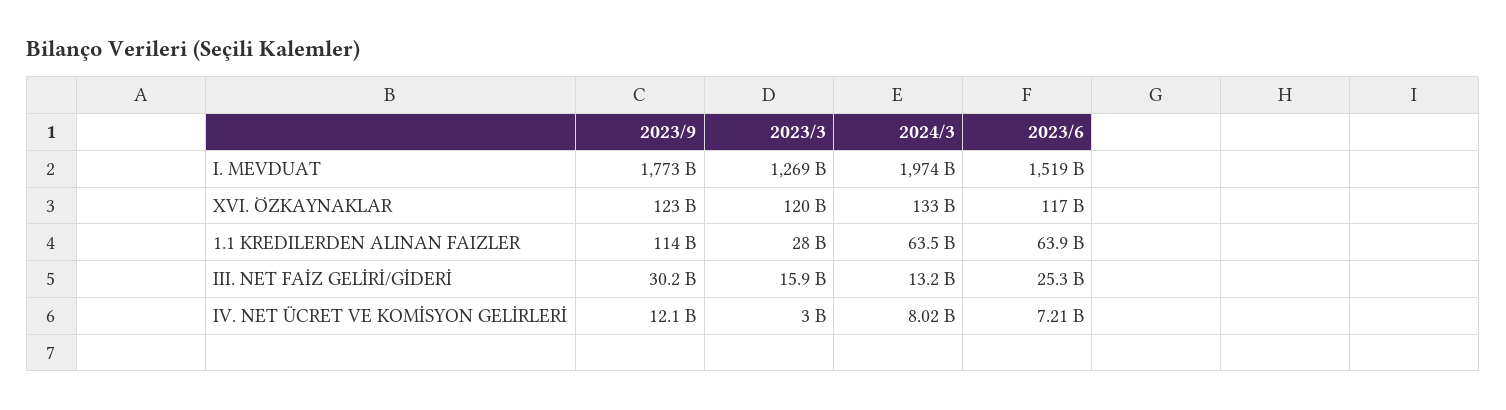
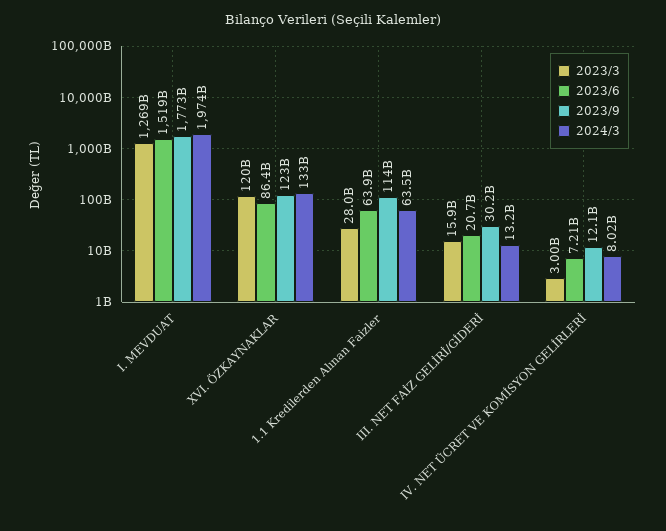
2023/6, XVI. ÖZKAYNAKLAR: 117000000000 -> 86400000000
2023/6, III. NET FAİZ GELİRİ/GİDERİ: 25300000000 -> 20700000000

